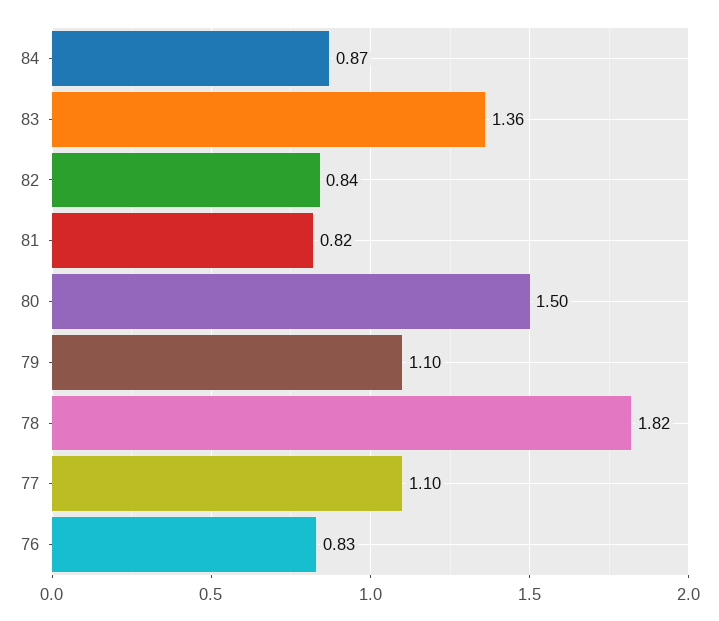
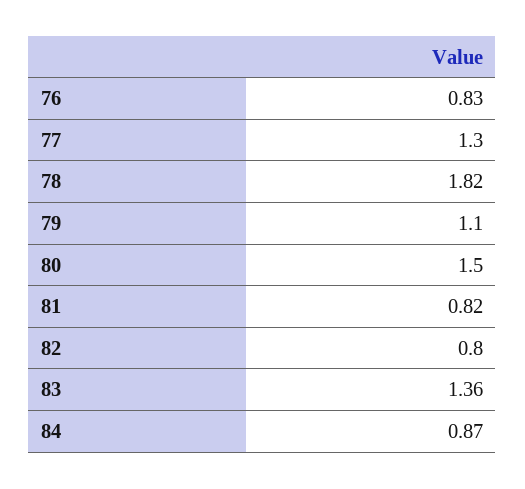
82: 0.84 -> 0.8
77: 1.1 -> 1.3

